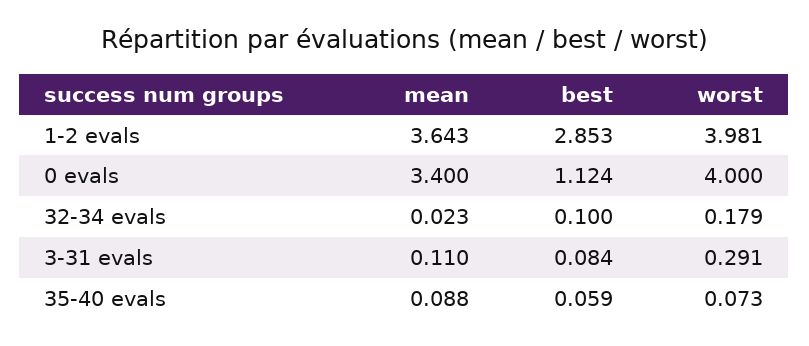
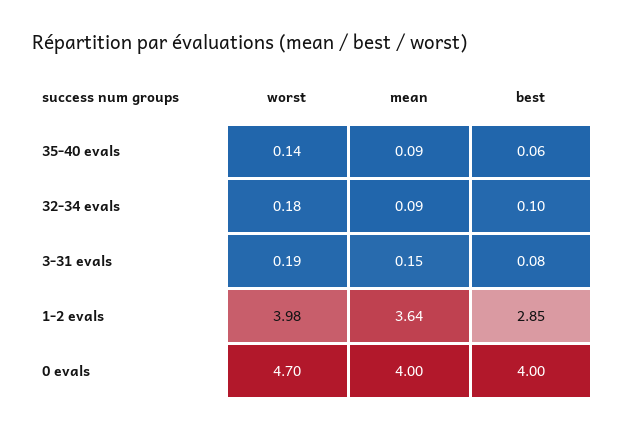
mean, 0 evals: 3.4 -> 4
best, 0 evals: 1.124 -> 4
worst, 0 evals: 4 -> 4.7
mean, 32-34 evals: 0.023 -> 0.09
mean, 3-31 evals: 0.11 -> 0.15
worst, 3-31 evals: 0.291 -> 0.19
worst, 35-40 evals: 0.073 -> 0.14

